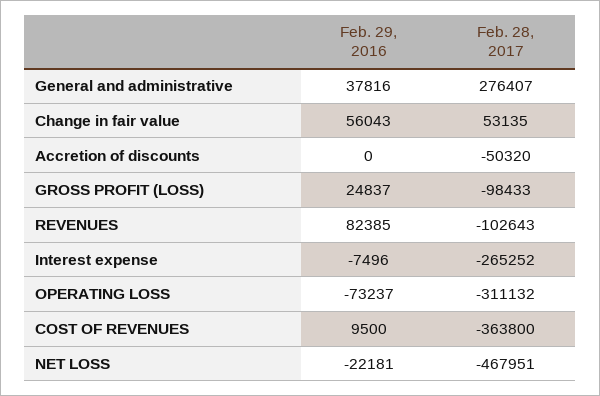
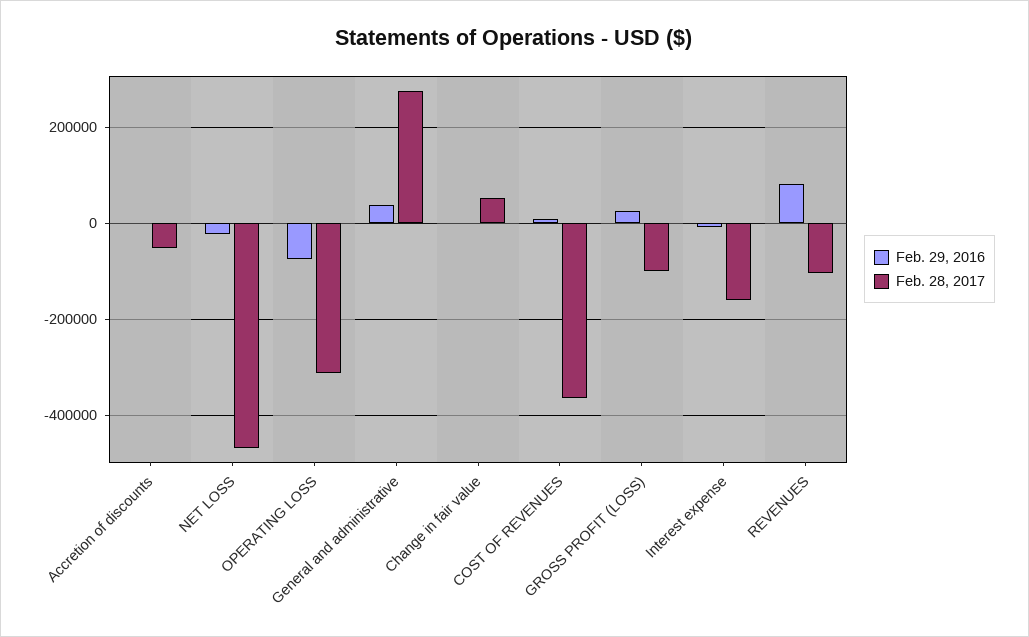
Feb. 29, 2016, Change in fair value: 56043 -> 0
Feb. 28, 2017, Interest expense: -265252 -> -160000

